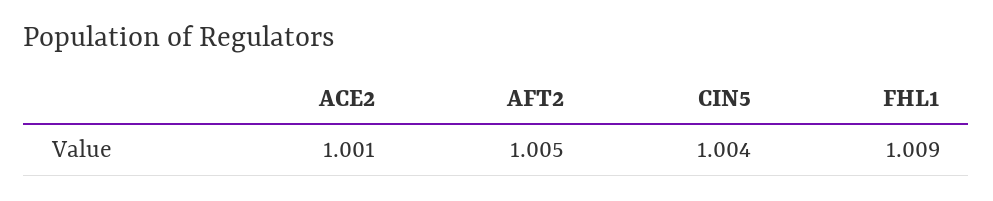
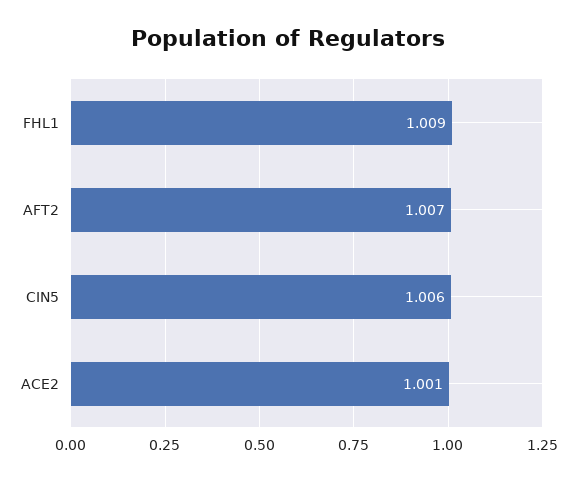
AFT2: 1.005 -> 1.007
CIN5: 1.004 -> 1.006

